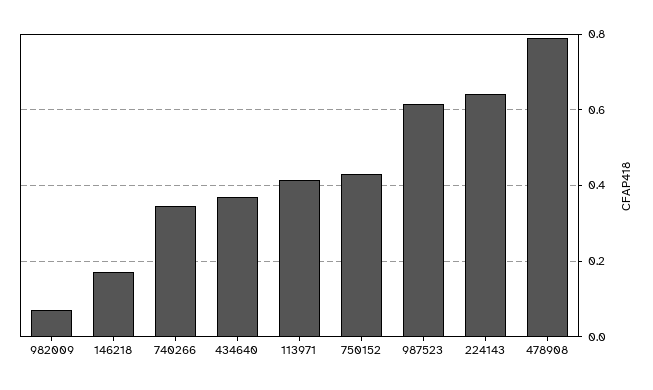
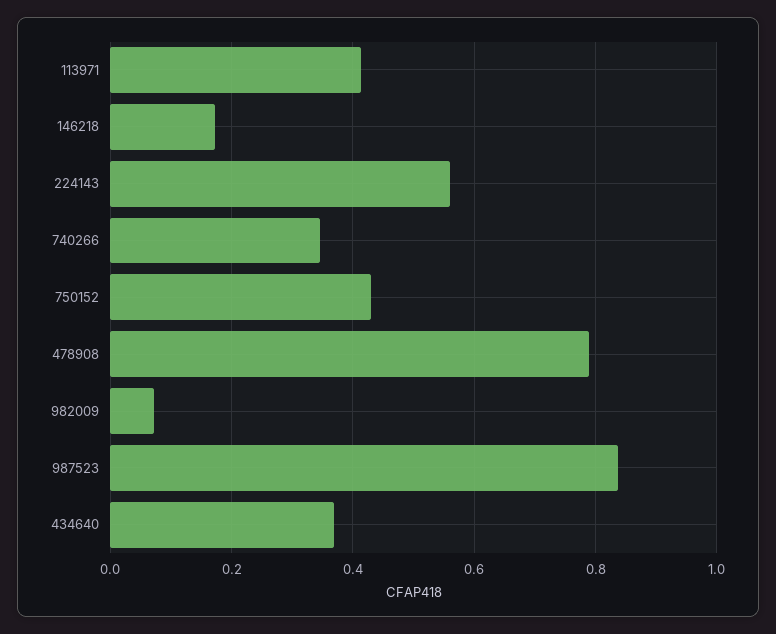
987523: 0.62 -> 0.84
224143: 0.64 -> 0.56

